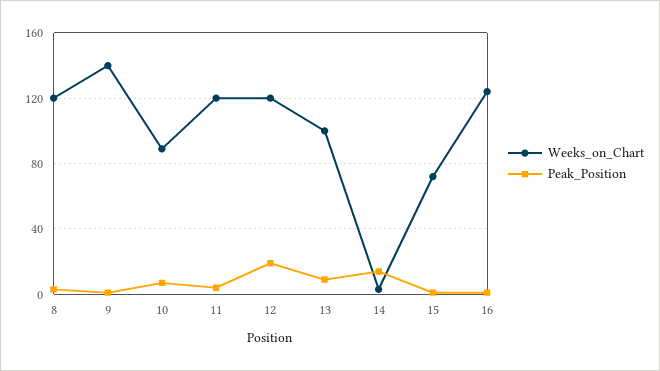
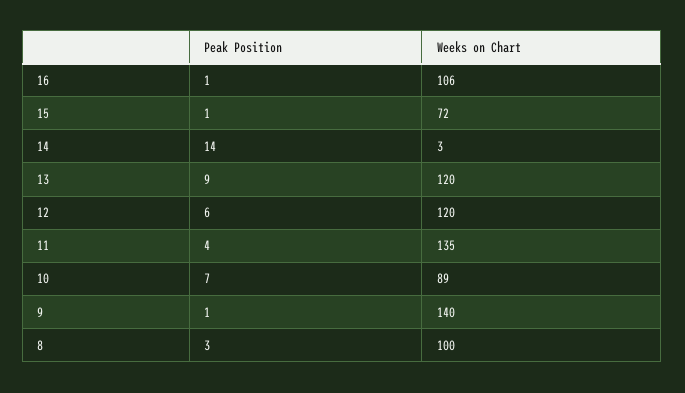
Weeks_on_Chart, 8: 120 -> 100
Weeks_on_Chart, 11: 120 -> 135
Peak_Position, 12: 20 -> 6
Weeks_on_Chart, 13: 100 -> 120
Weeks_on_Chart, 16: 125 -> 106

